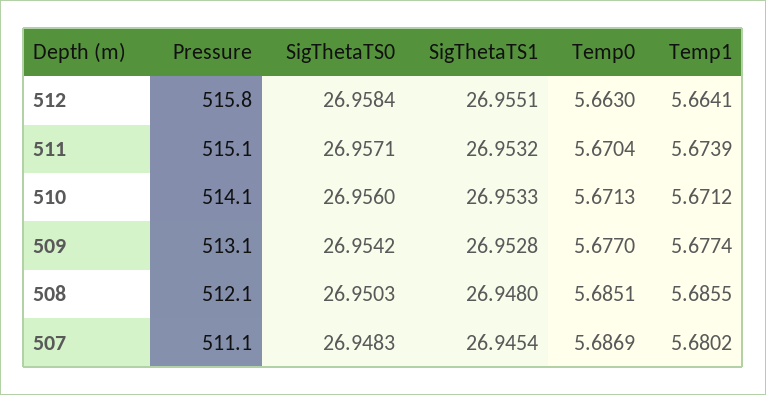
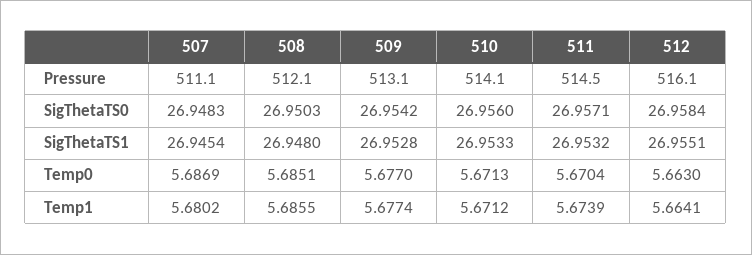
Pressure, 512: 515.8 -> 516.1
Pressure, 511: 515.1 -> 514.5

